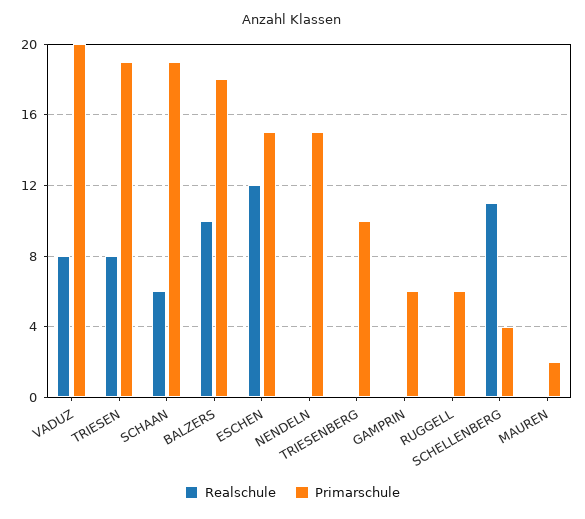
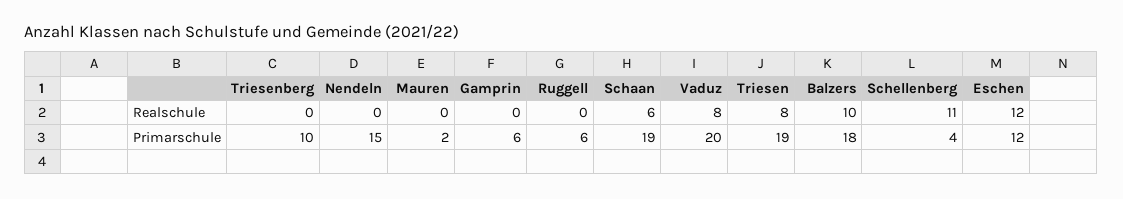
Primarschule, ESCHEN: 15 -> 12

